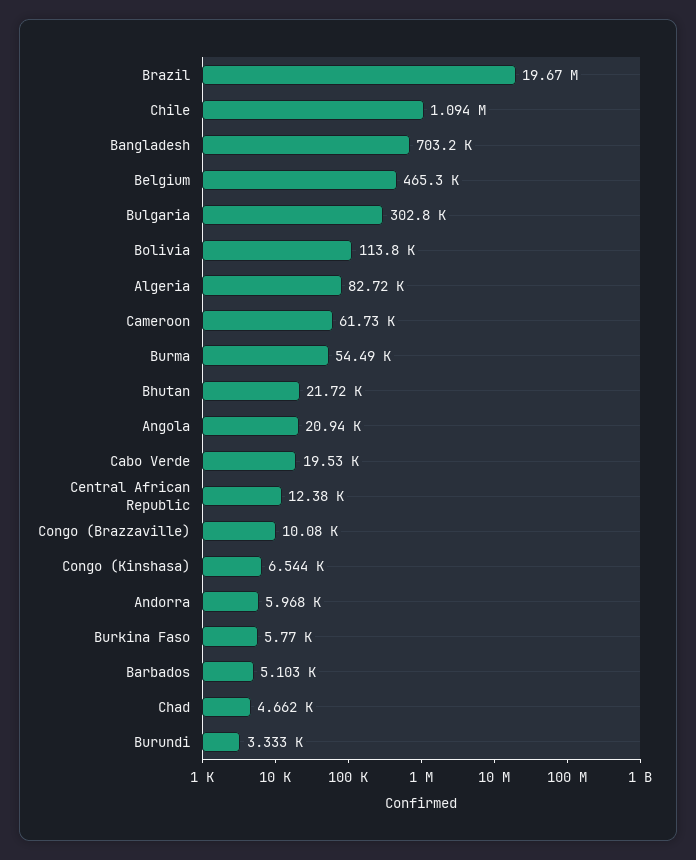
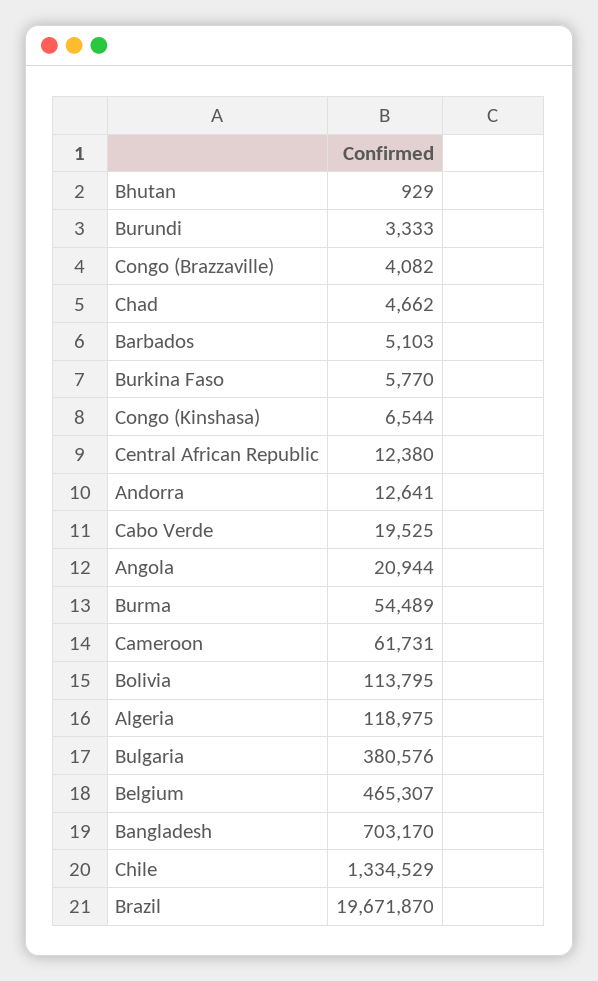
Chile: 1094000 -> 1334529
Bulgaria: 302800 -> 380576
Algeria: 82720 -> 118975
Bhutan: 21720 -> 929
Congo (Brazzaville): 10080 -> 4082
Andorra: 5968 -> 12641

